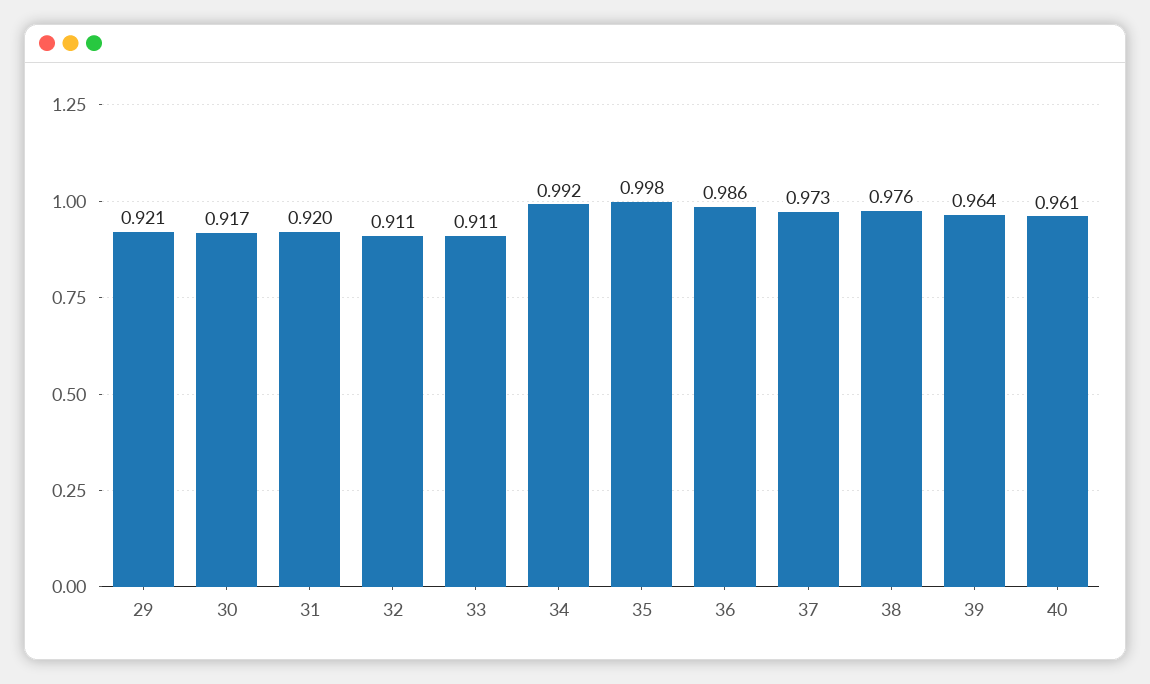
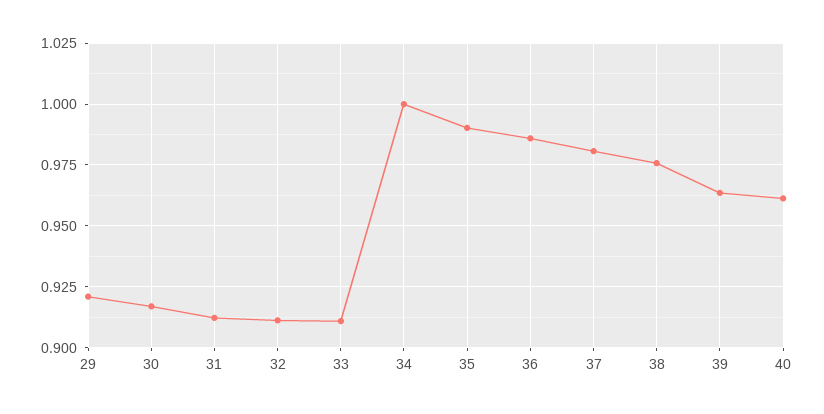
31: 0.92 -> 0.9125
34: 0.992 -> 1
35: 0.998 -> 0.99
37: 0.973 -> 0.98

